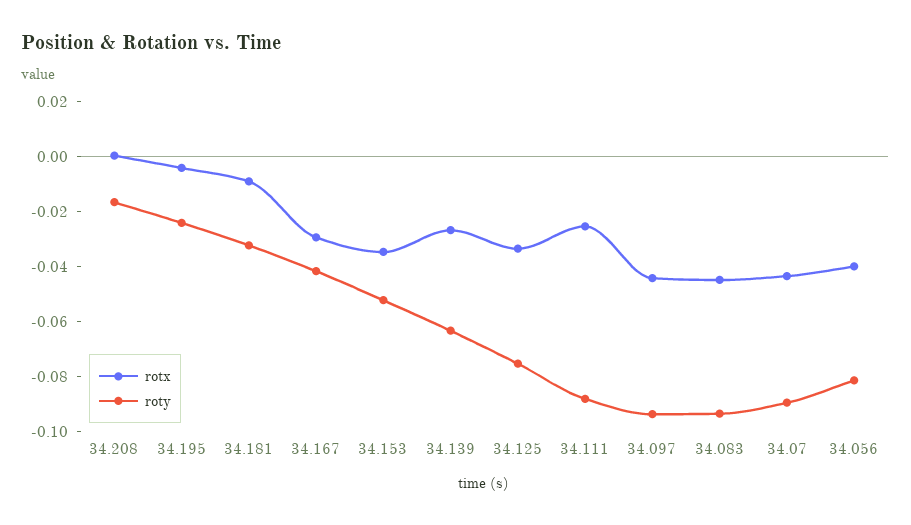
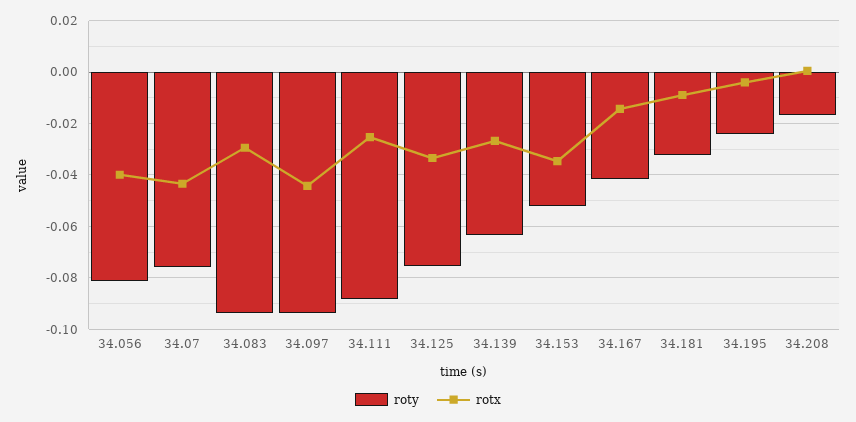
rotx, 34.167: -0.03 -> -0.015
rotx, 34.083: -0.045 -> -0.03
roty, 34.07: -0.09 -> -0.075

